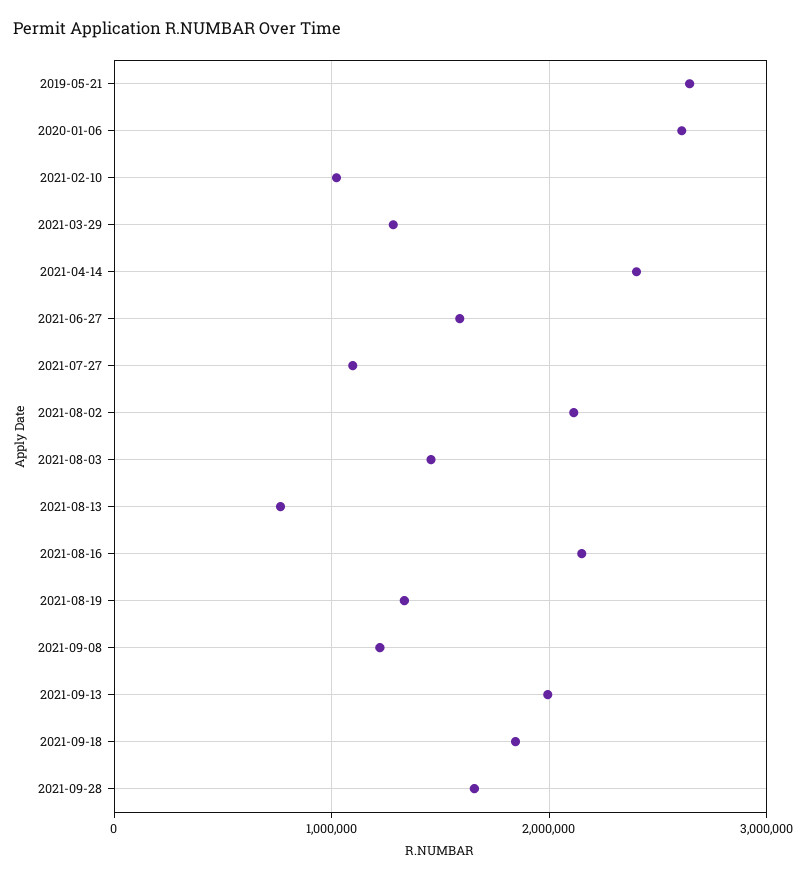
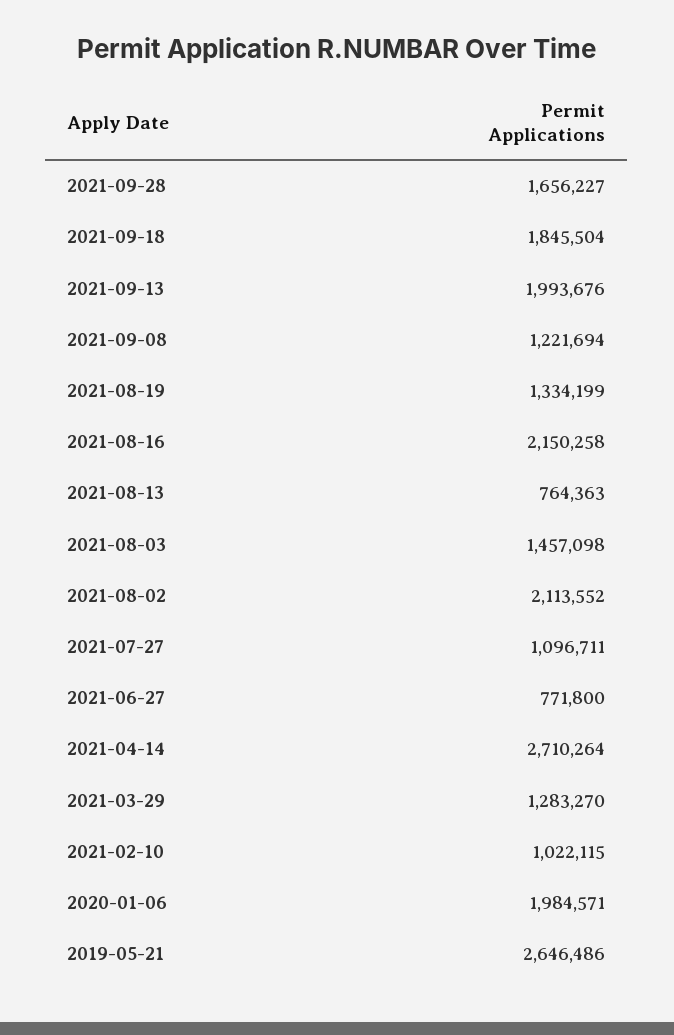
2020-01-06: 2600000 -> 1984571
2021-04-14: 2400000 -> 2710264
2021-06-27: 1600000 -> 771800

